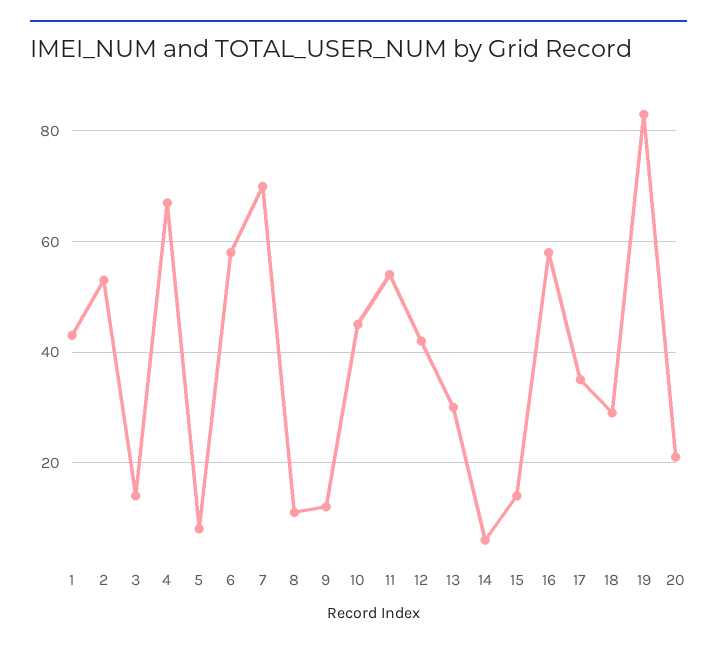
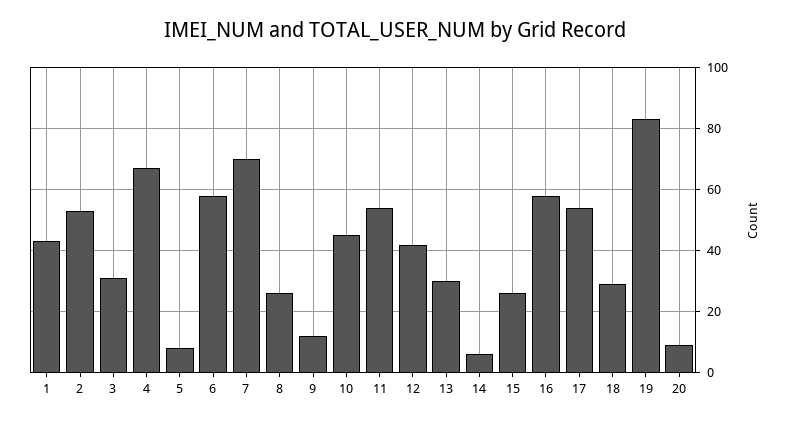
3: 15 -> 30
8: 10 -> 25
15: 15 -> 25
17: 35 -> 55
20: 20 -> 10

